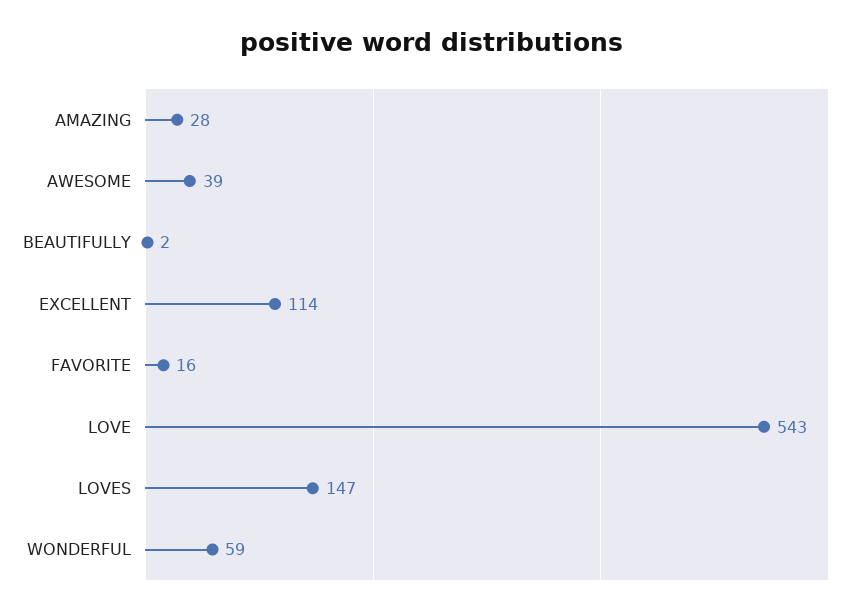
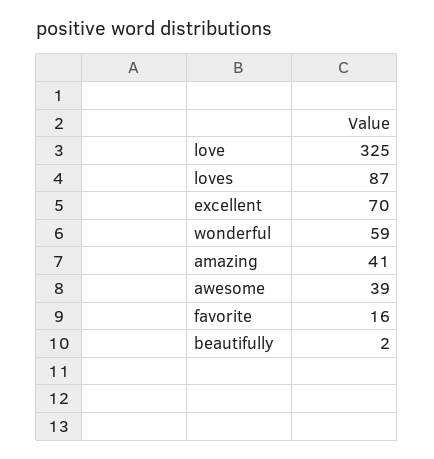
AMAZING: 28 -> 41
EXCELLENT: 114 -> 70
LOVE: 543 -> 325
LOVES: 147 -> 87

